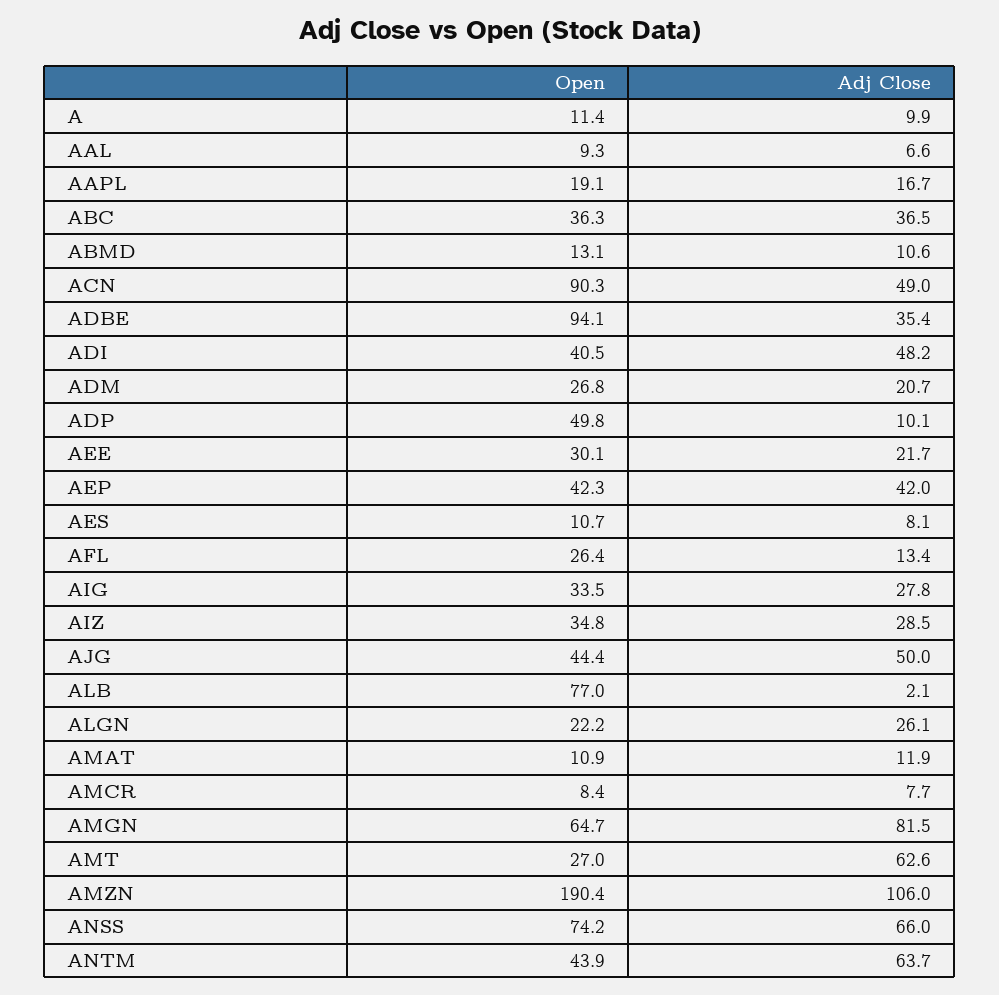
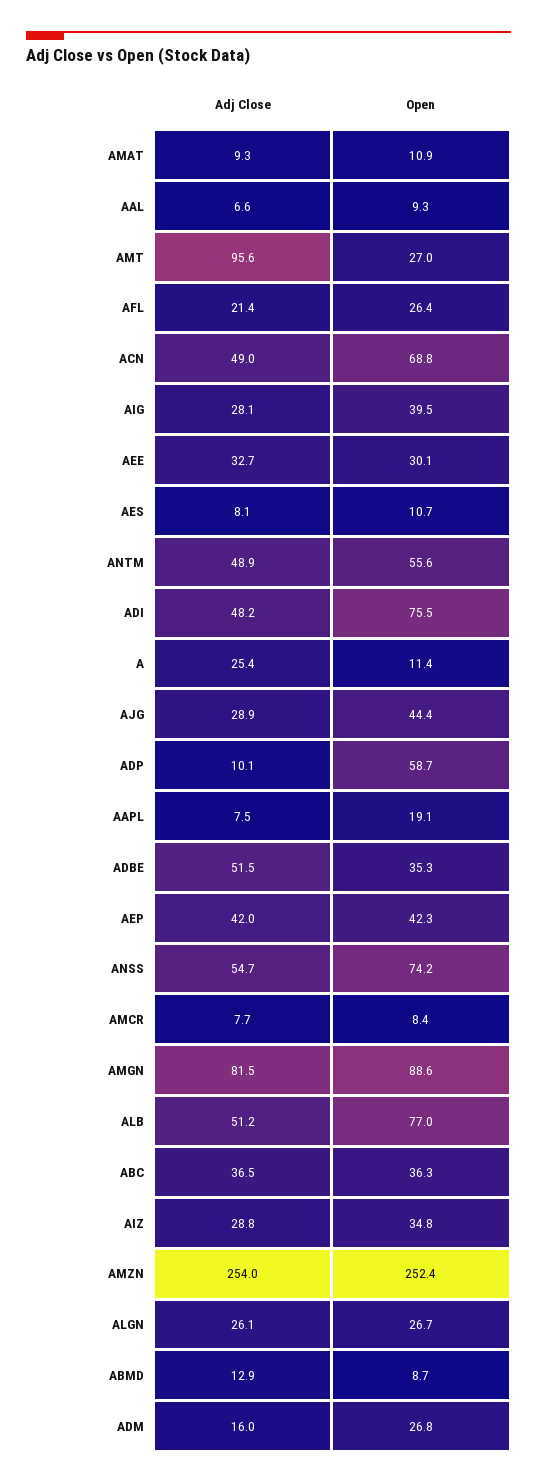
Adj Close, A: 9.9 -> 25.4
Adj Close, AAPL: 16.7 -> 7.5
Open, ABMD: 13.1 -> 8.7
Adj Close, ABMD: 10.6 -> 12.9
Open, ACN: 90.3 -> 68.8
Open, ADBE: 94.1 -> 35.3
Adj Close, ADBE: 35.4 -> 51.5
Open, ADI: 40.5 -> 75.5
Adj Close, ADM: 20.7 -> 16
Open, ADP: 49.8 -> 58.7
Adj Close, AEE: 21.7 -> 32.7
Adj Close, AFL: 13.4 -> 21.4
Open, AIG: 33.5 -> 39.5
Adj Close, AIG: 27.8 -> 28.1
Adj Close, AIZ: 28.5 -> 28.8
Adj Close, AJG: 50 -> 28.9
Adj Close, ALB: 2.1 -> 51.2
Open, ALGN: 22.2 -> 26.7
Adj Close, AMAT: 11.9 -> 9.3
Open, AMGN: 64.7 -> 88.6
Adj Close, AMT: 62.6 -> 95.6
Open, AMZN: 190.4 -> 252.4
Adj Close, AMZN: 106 -> 254
Adj Close, ANSS: 66 -> 54.7
Open, ANTM: 43.9 -> 55.6
Adj Close, ANTM: 63.7 -> 48.9

